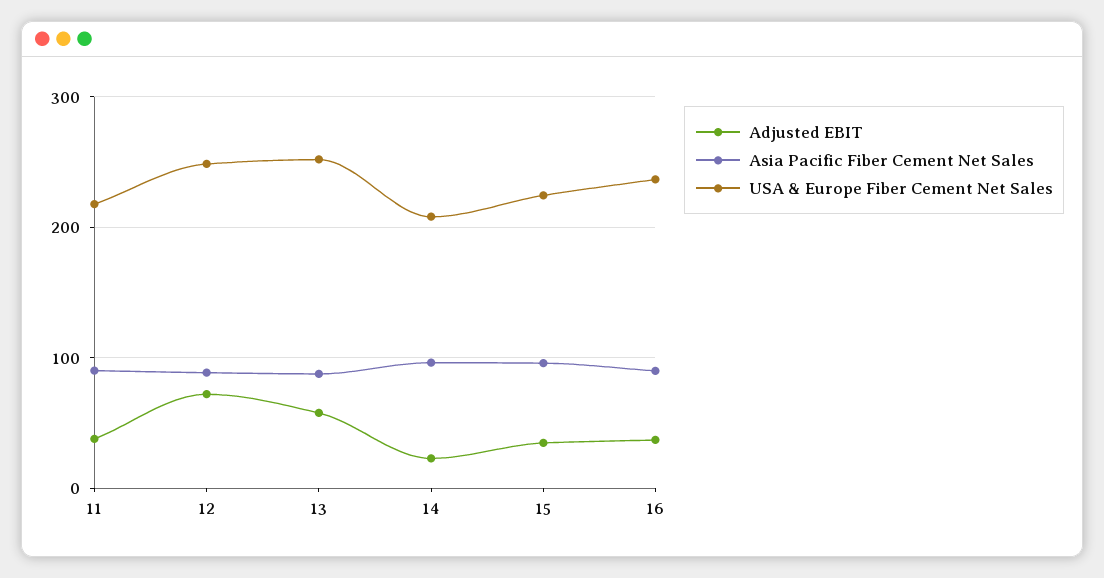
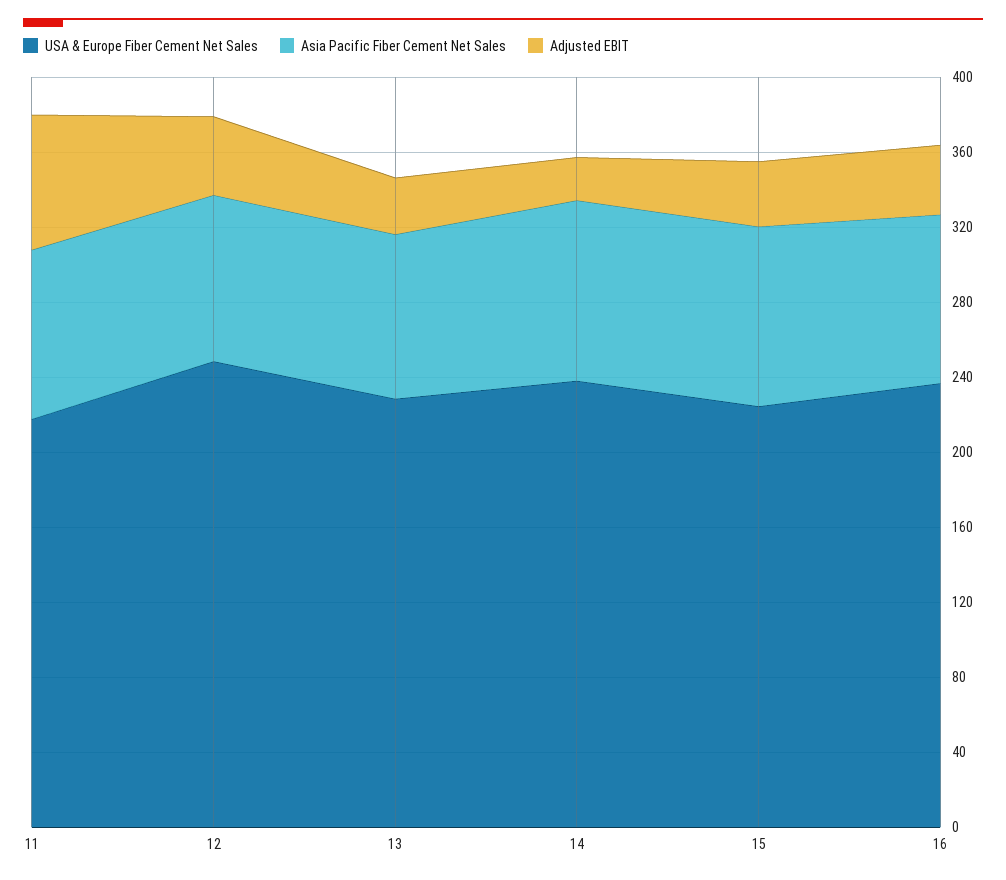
Adjusted EBIT, 11: 40 -> 70
Adjusted EBIT, 12: 70 -> 40
Adjusted EBIT, 13: 60 -> 30
USA & Europe Fiber Cement Net Sales, 13: 250 -> 230
USA & Europe Fiber Cement Net Sales, 14: 210 -> 240

